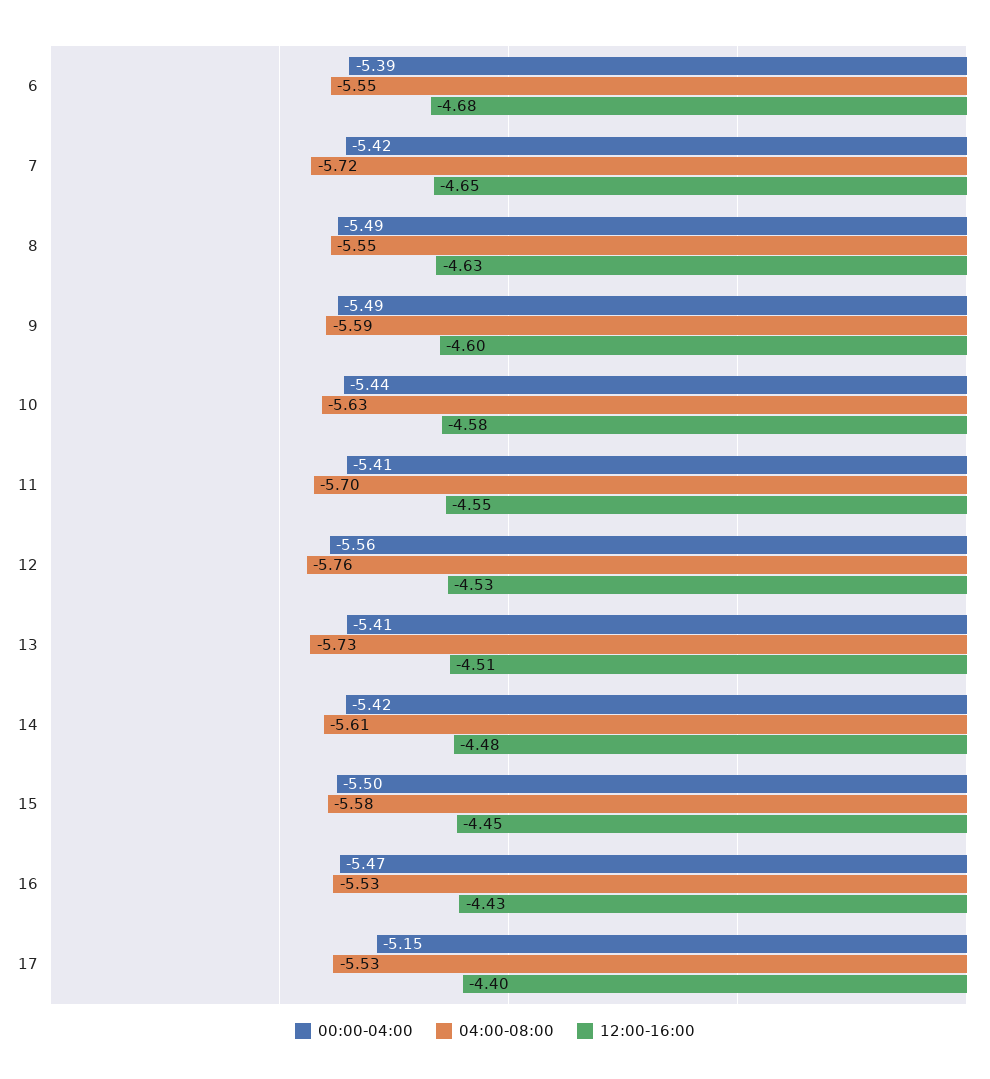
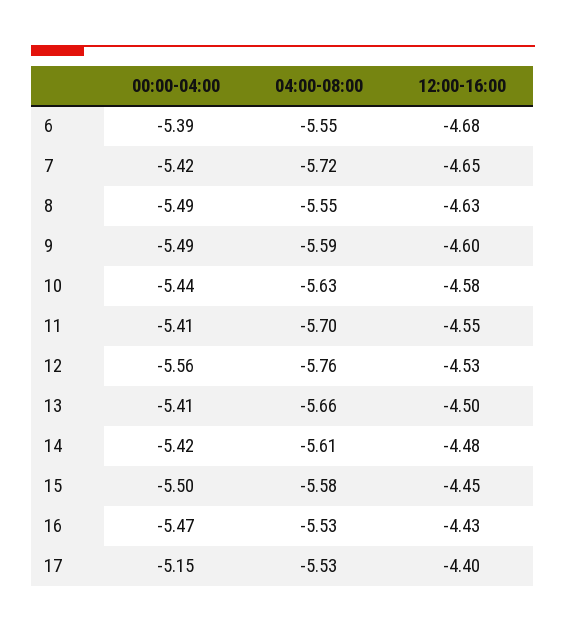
04:00-08:00, 13: -5.73 -> -5.66
12:00-16:00, 13: -4.51 -> -4.5

